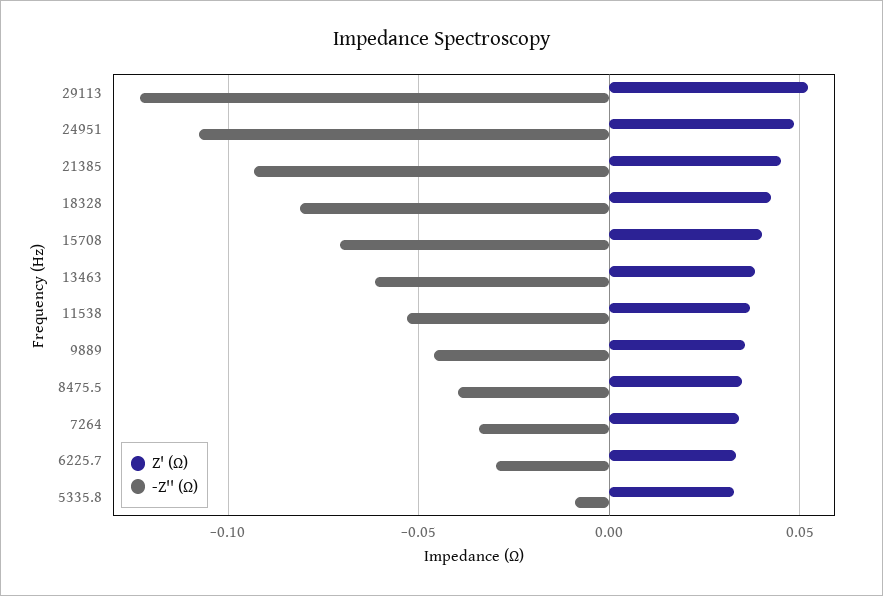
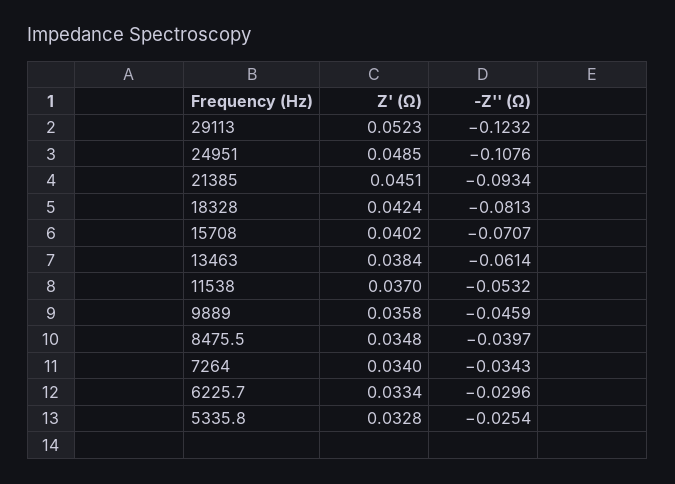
-Z'' (Ω), 5335.8: -0.01 -> -0.0254

